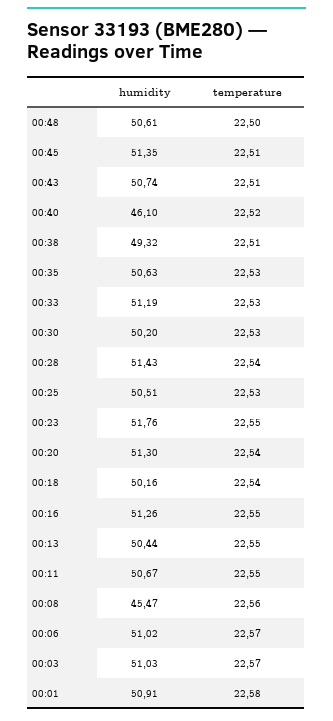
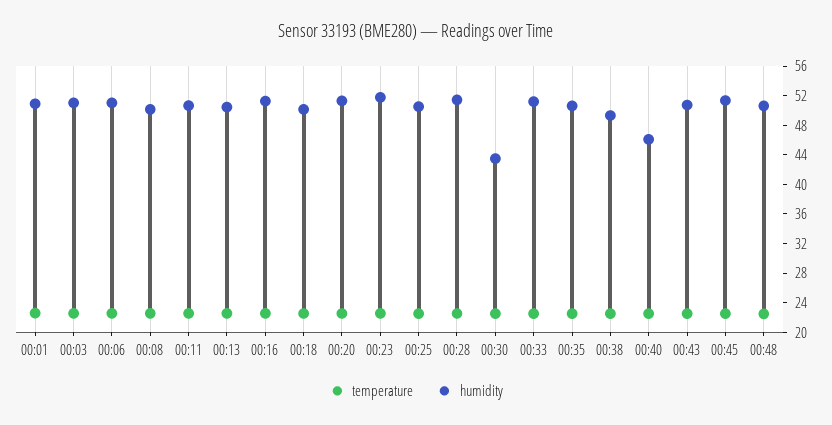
humidity, 00:30: 50.2 -> 44
humidity, 00:08: 45.47 -> 50

